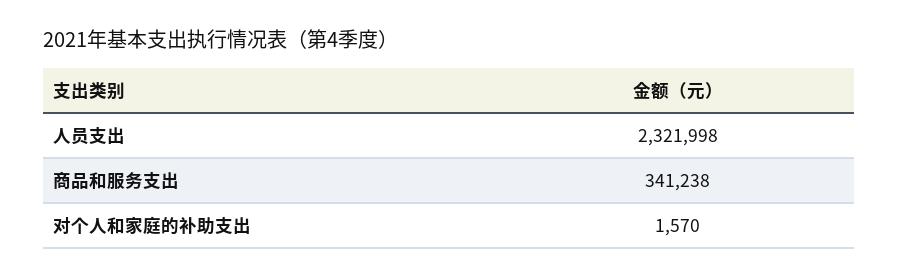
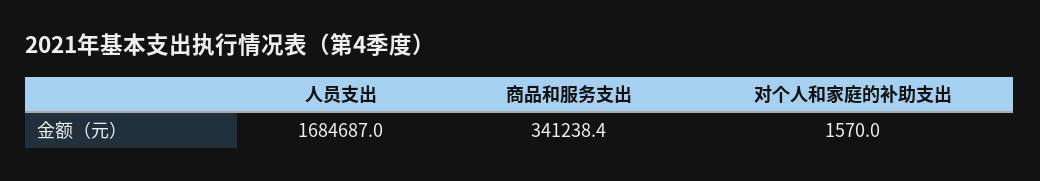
人员支出: 2321998 -> 1684687

